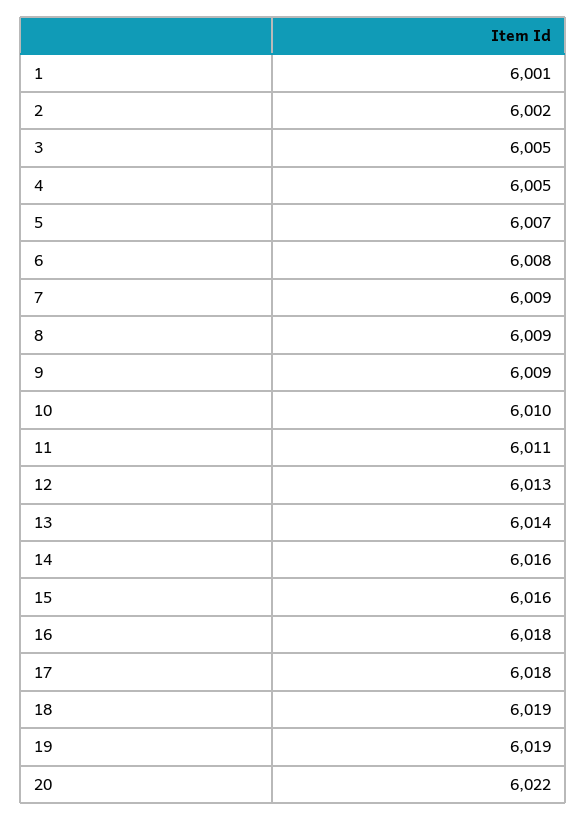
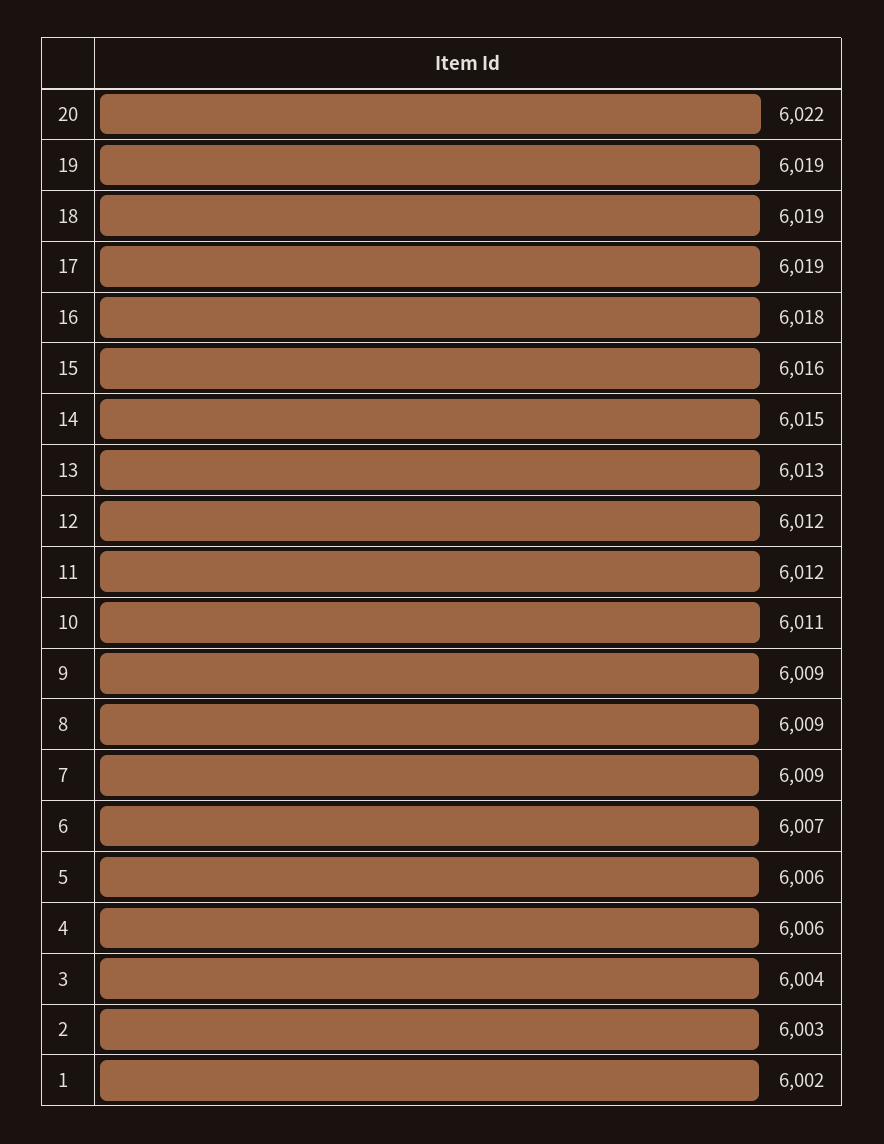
1: 6001 -> 6002
2: 6002 -> 6003
3: 6005 -> 6004
4: 6005 -> 6006
5: 6007 -> 6006
6: 6008 -> 6007
10: 6010 -> 6011
11: 6011 -> 6012
12: 6013 -> 6012
13: 6014 -> 6013
14: 6016 -> 6015
17: 6018 -> 6019

